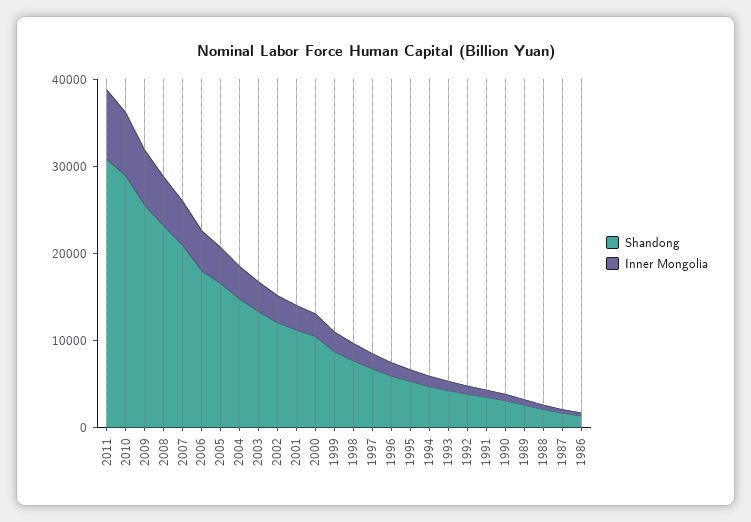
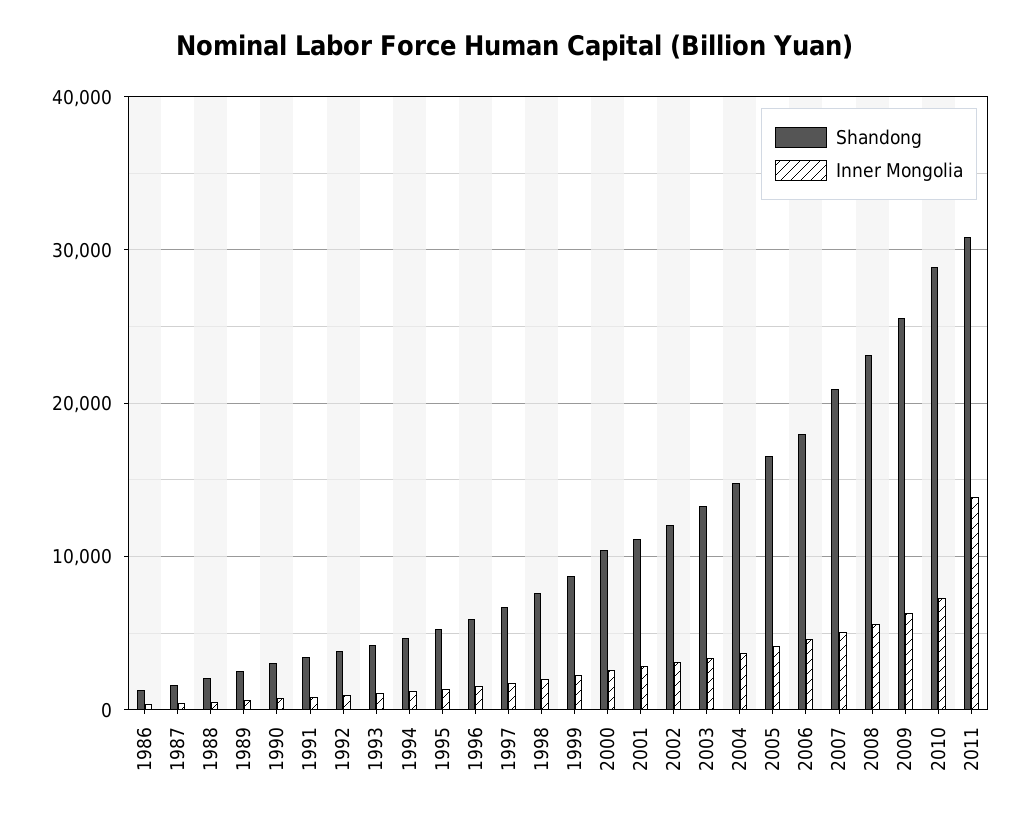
Inner Mongolia, 2011: 8000 -> 14000

